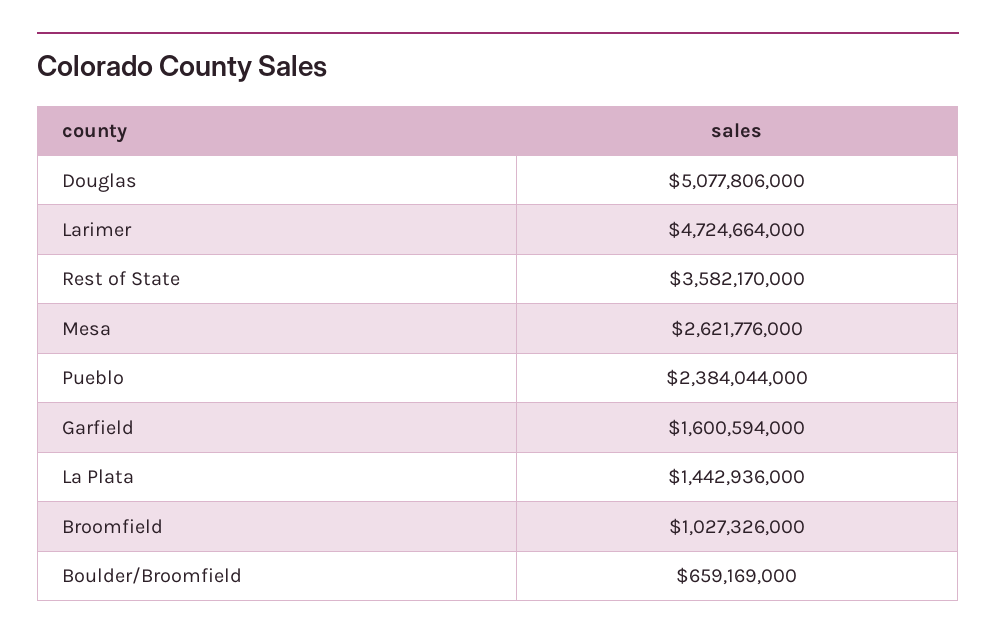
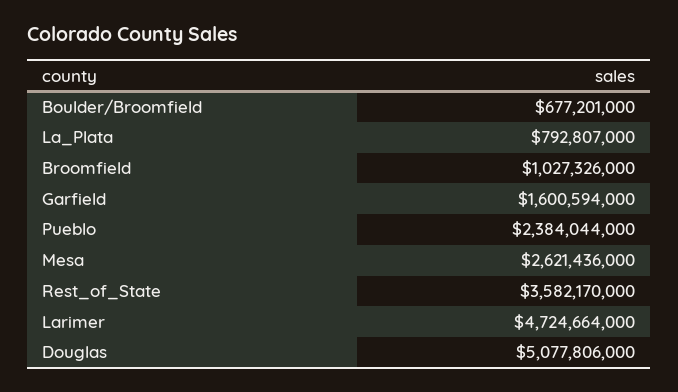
Mesa: 2621776000 -> 2621436000
La Plata: 1442936000 -> 792807000
Boulder/Broomfield: 659169000 -> 677201000

